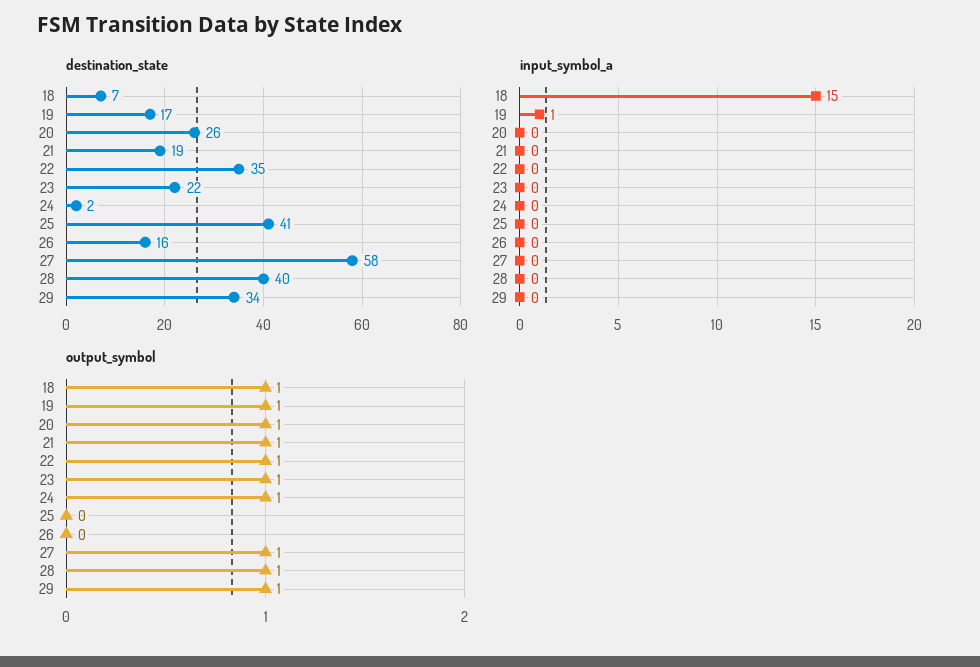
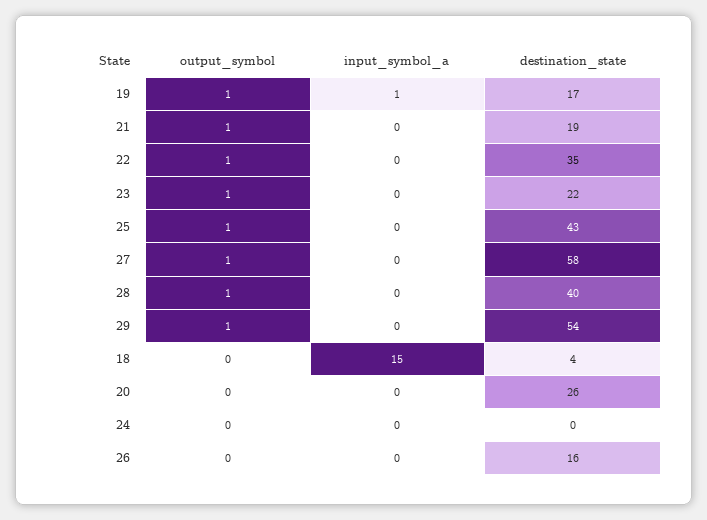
destination_state, 18: 7 -> 4
destination_state, 24: 2 -> 0
destination_state, 25: 41 -> 43
destination_state, 29: 34 -> 54
output_symbol, 18: 1 -> 0
output_symbol, 20: 1 -> 0
output_symbol, 24: 1 -> 0
output_symbol, 25: 0 -> 1

